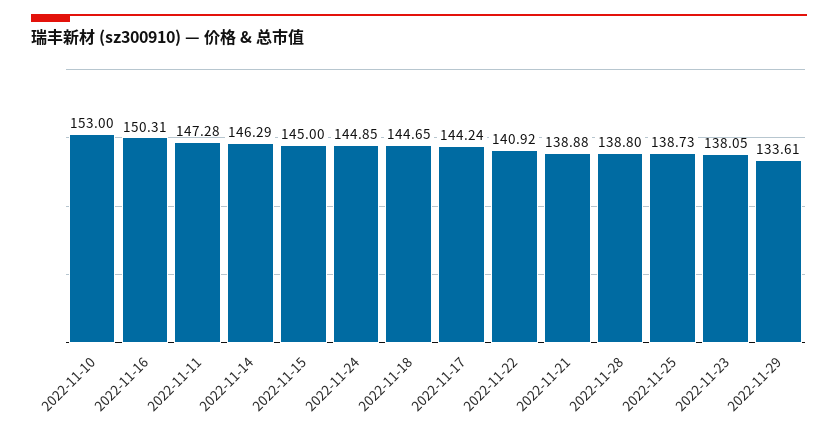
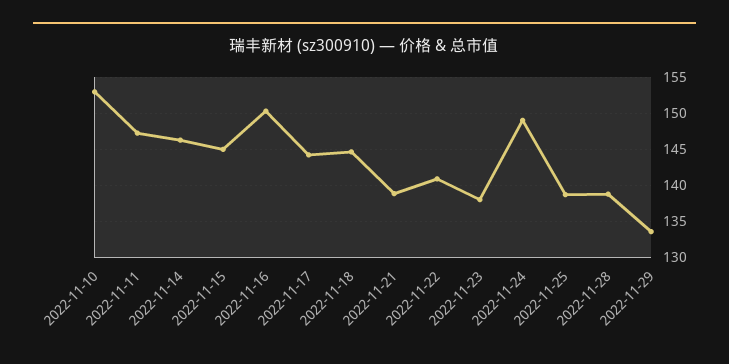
2022-11-24: 144.85 -> 149

